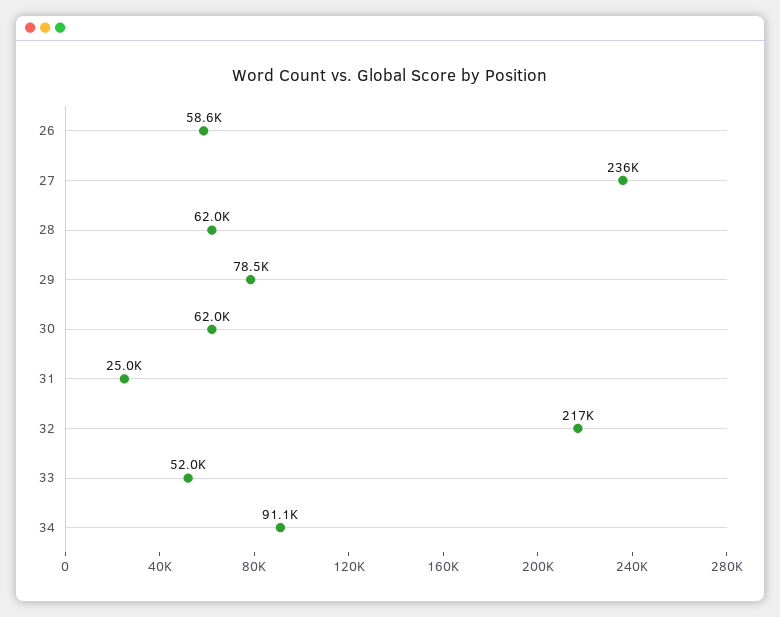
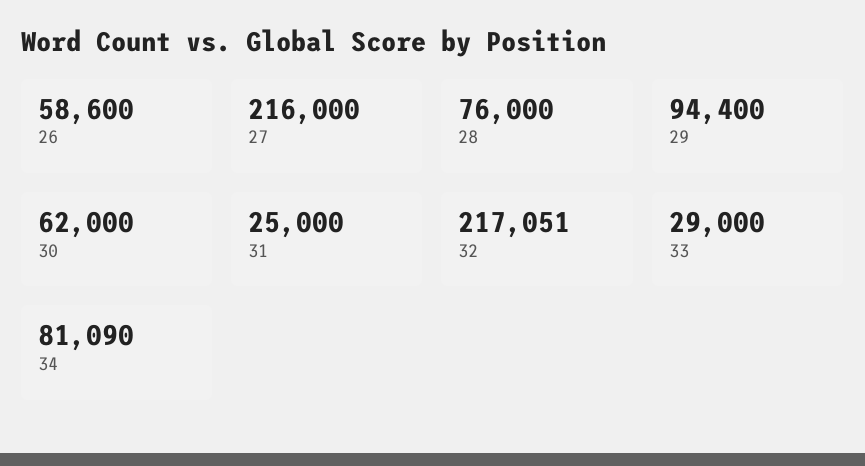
27: 236000 -> 216000
28: 62000 -> 76000
29: 78500 -> 94400
33: 52000 -> 29000
34: 91100 -> 81090

